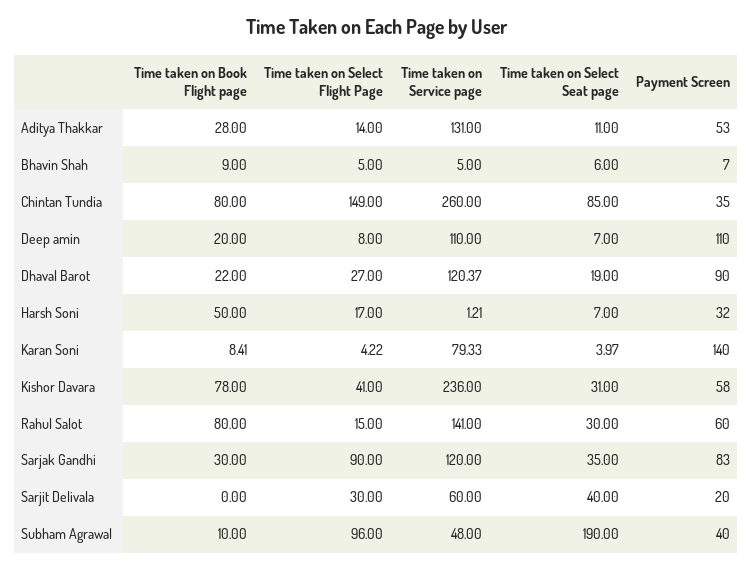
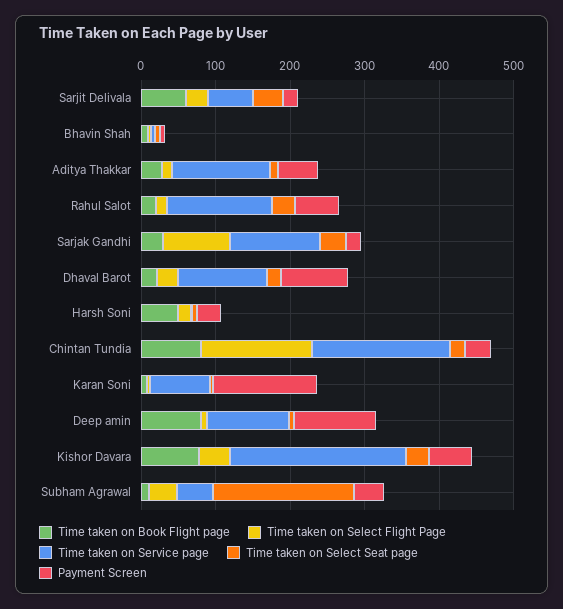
Time taken on Service page, Chintan Tundia: 260 -> 180
Time taken on Select Seat page, Chintan Tundia: 85 -> 20
Time taken on Book Flight page, Deep amin: 20 -> 80
Time taken on Book Flight page, Rahul Salot: 80 -> 20
Payment Screen, Sarjak Gandhi: 83 -> 20
Time taken on Book Flight page, Sarjit Delivala: 0 -> 60
Time taken on Select Flight Page, Subham Agrawal: 96 -> 40

